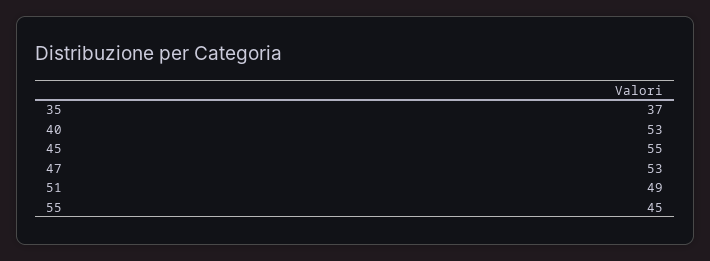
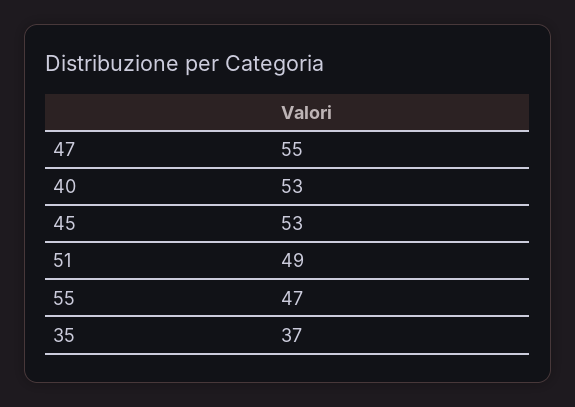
45: 55 -> 53
47: 53 -> 55
55: 45 -> 47

